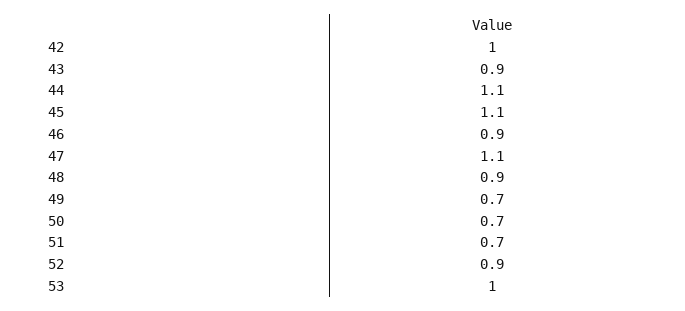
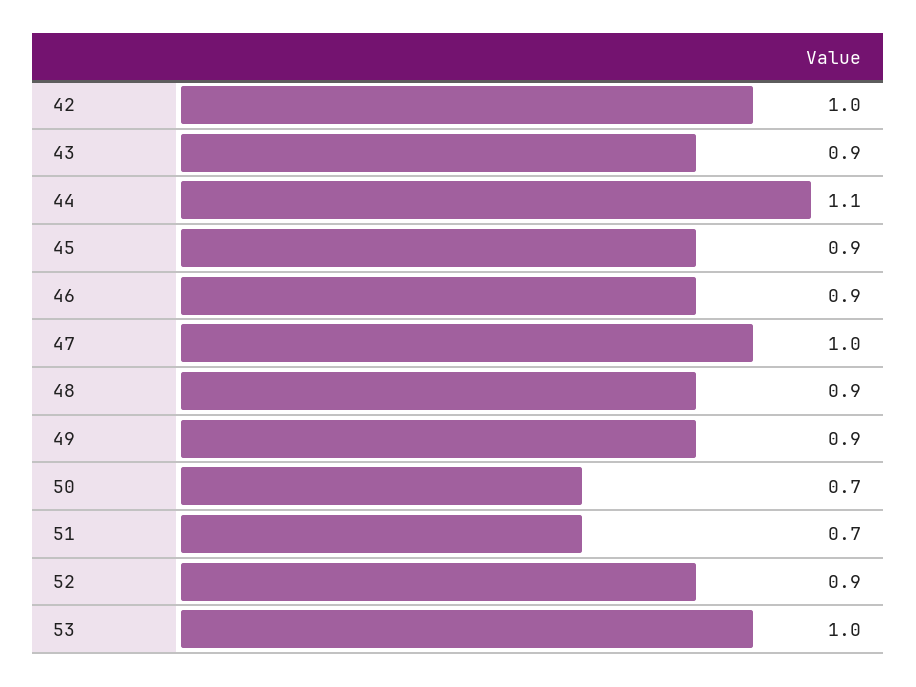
45: 1.1 -> 0.9
47: 1.1 -> 1
49: 0.7 -> 0.9

